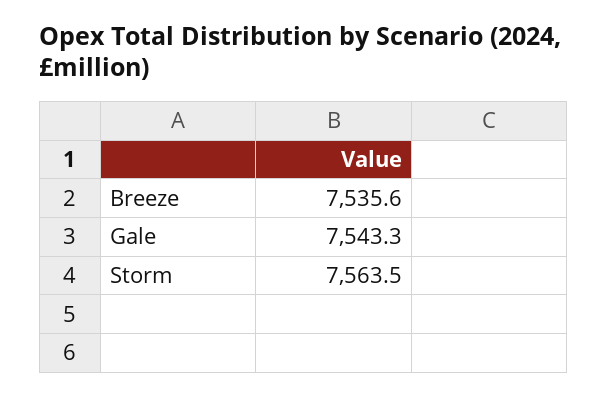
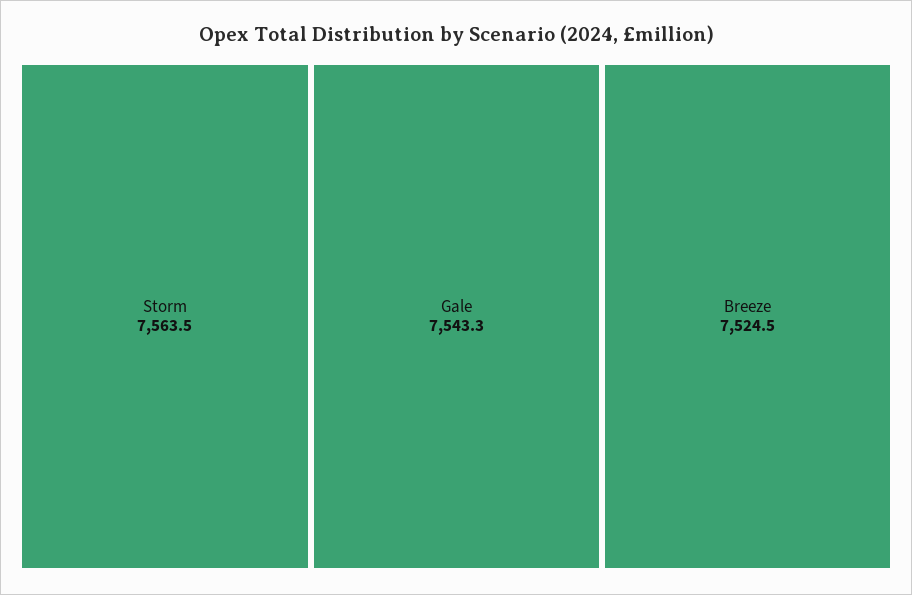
Breeze: 7535.6 -> 7524.5

